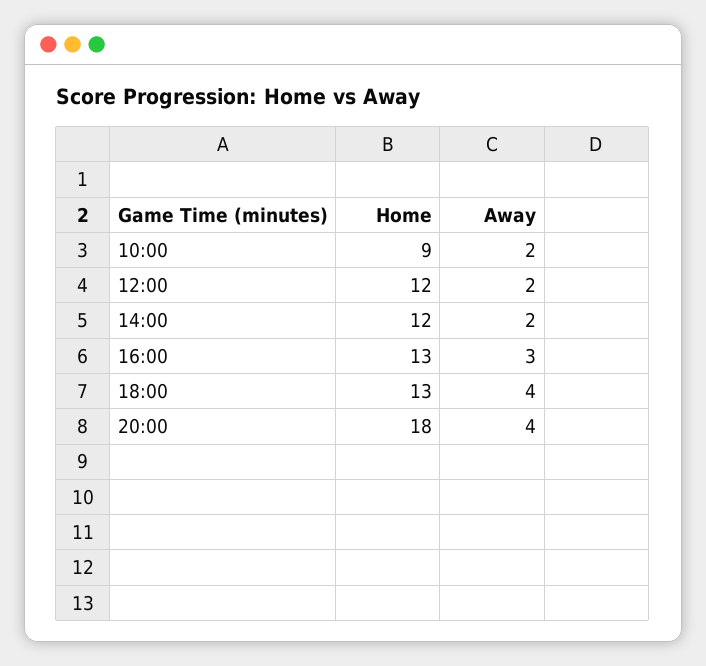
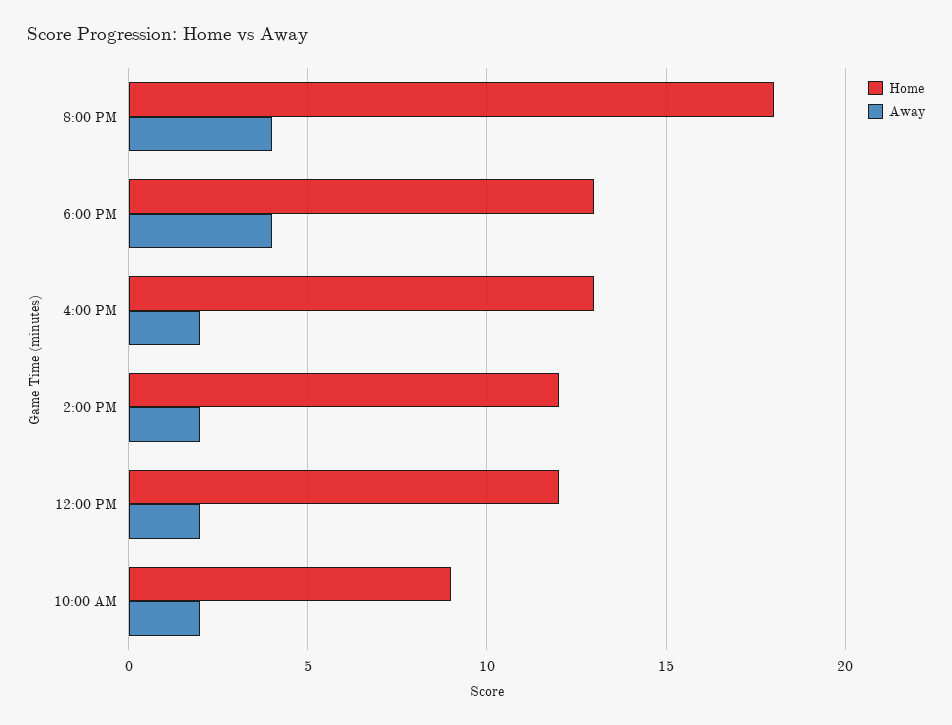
Away, 16:00: 3 -> 2

